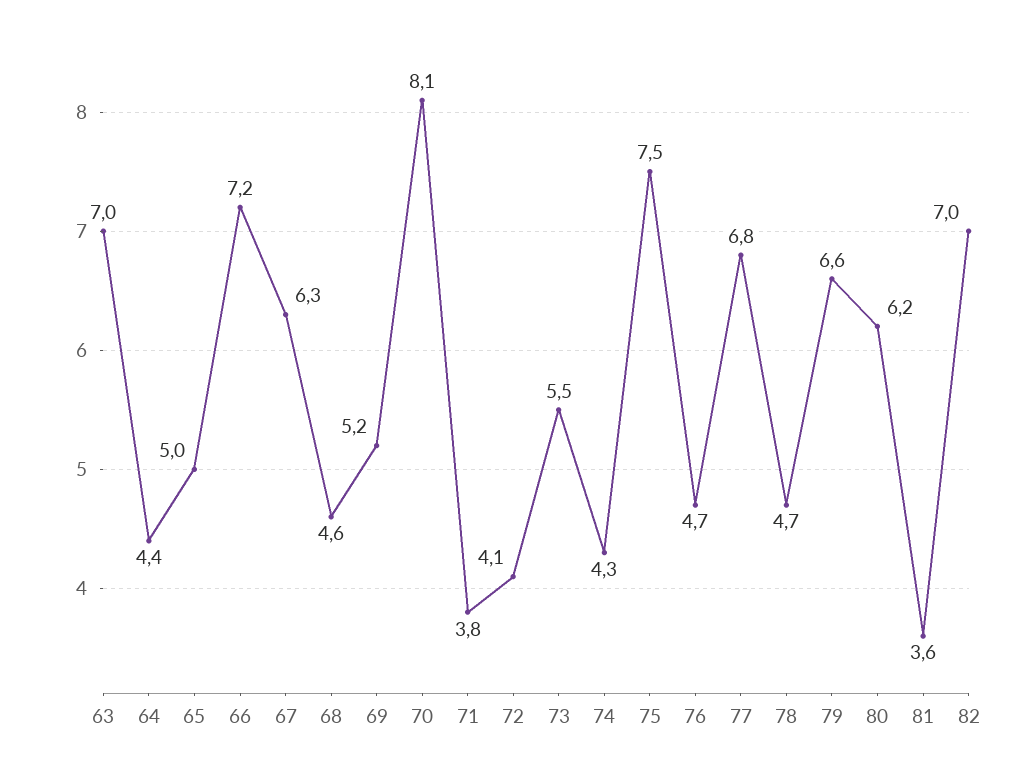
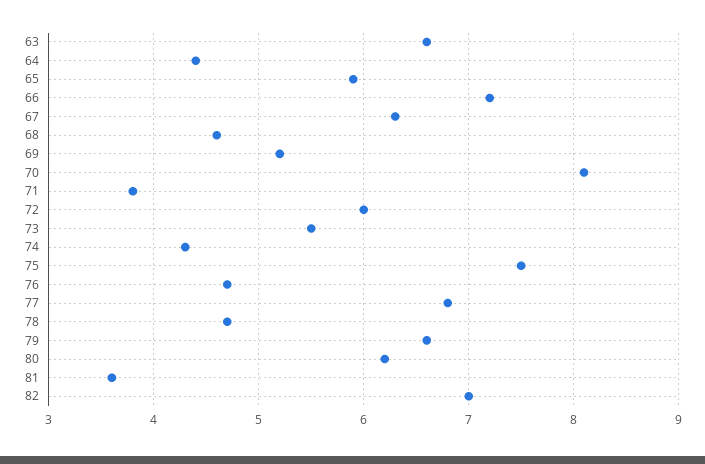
63: 7 -> 6.6
65: 5 -> 5.9
72: 4.1 -> 6

